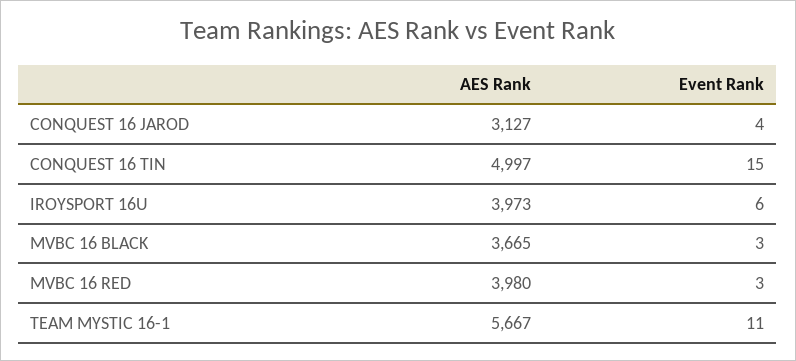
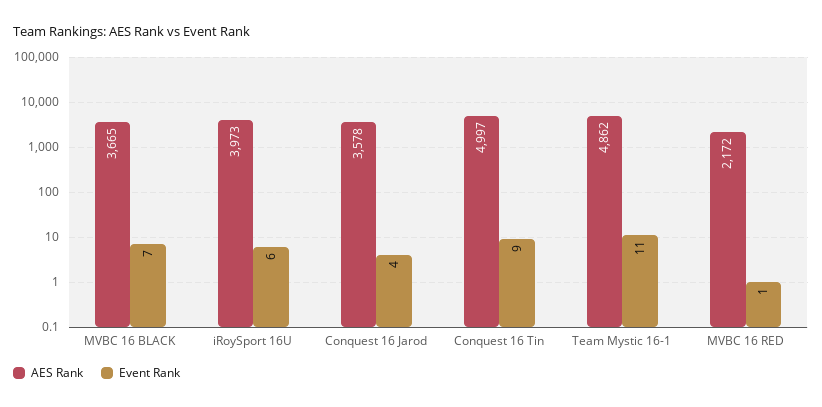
AES Rank, CONQUEST 16 JAROD: 3127 -> 3578
Event Rank, CONQUEST 16 TIN: 15 -> 9
Event Rank, MVBC 16 BLACK: 3 -> 7
AES Rank, MVBC 16 RED: 3980 -> 2172
Event Rank, MVBC 16 RED: 3 -> 1
AES Rank, TEAM MYSTIC 16-1: 5667 -> 4862

